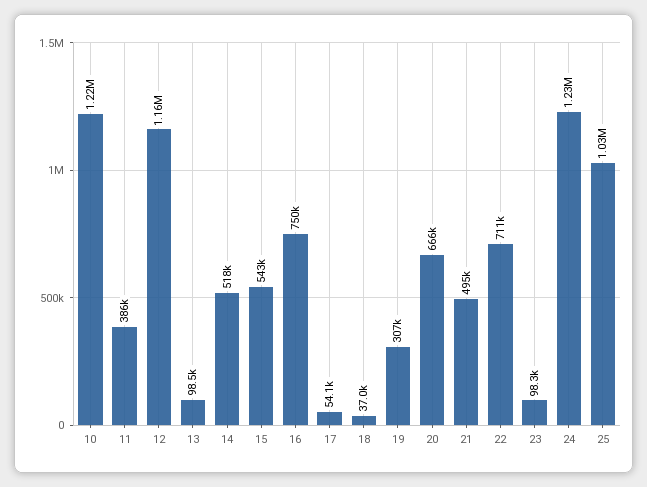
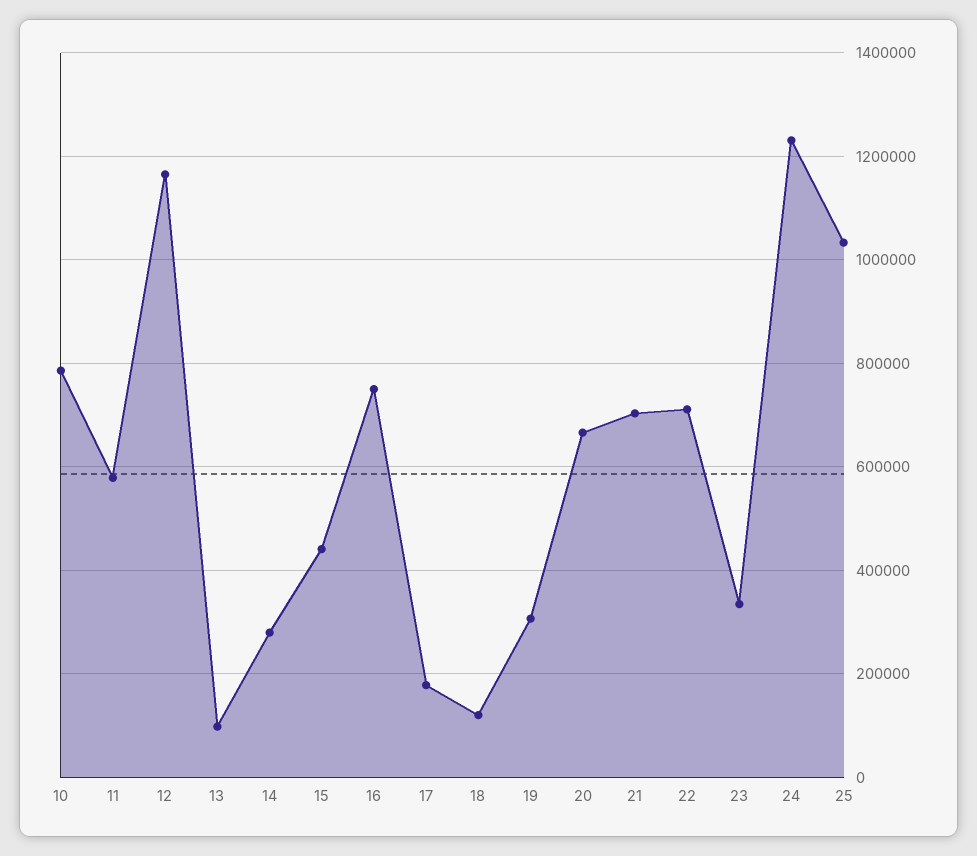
10: 1220000 -> 780000
11: 386000 -> 580000
14: 518000 -> 280000
15: 543000 -> 440000
17: 54100 -> 180000
18: 37000 -> 120000
21: 495000 -> 700000
23: 98300 -> 340000

